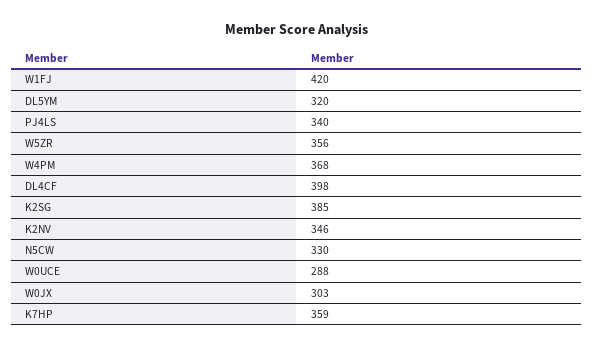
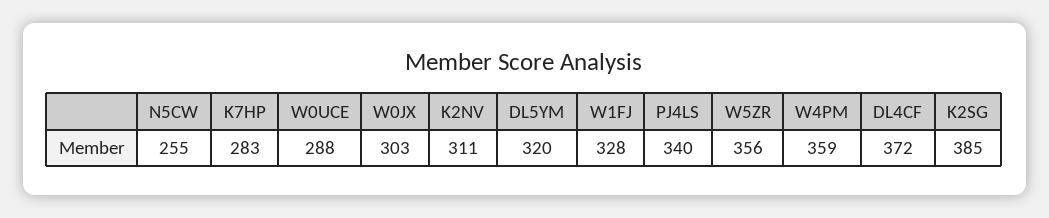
W1FJ: 420 -> 328
W4PM: 368 -> 359
DL4CF: 398 -> 372
K2NV: 346 -> 311
N5CW: 330 -> 255
K7HP: 359 -> 283

